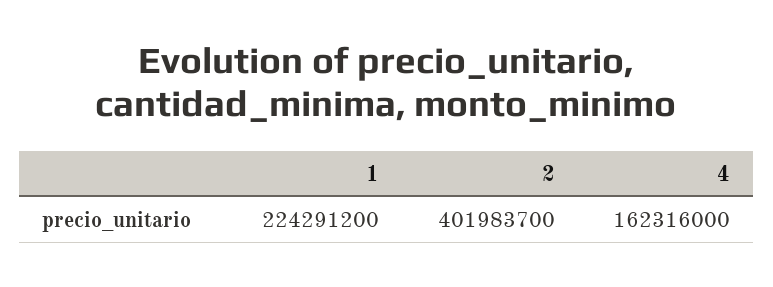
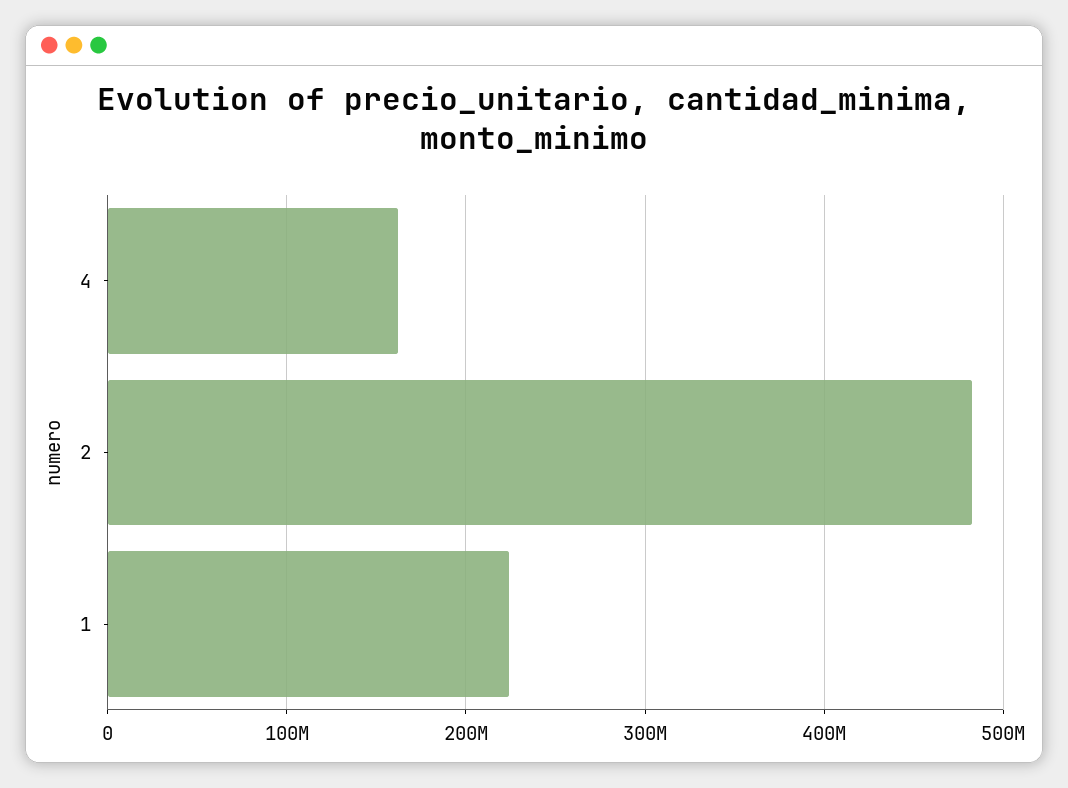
2: 401983700 -> 480000000

